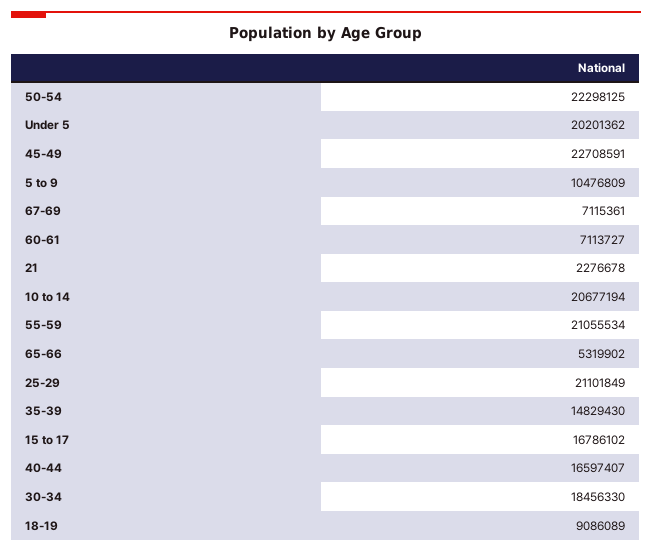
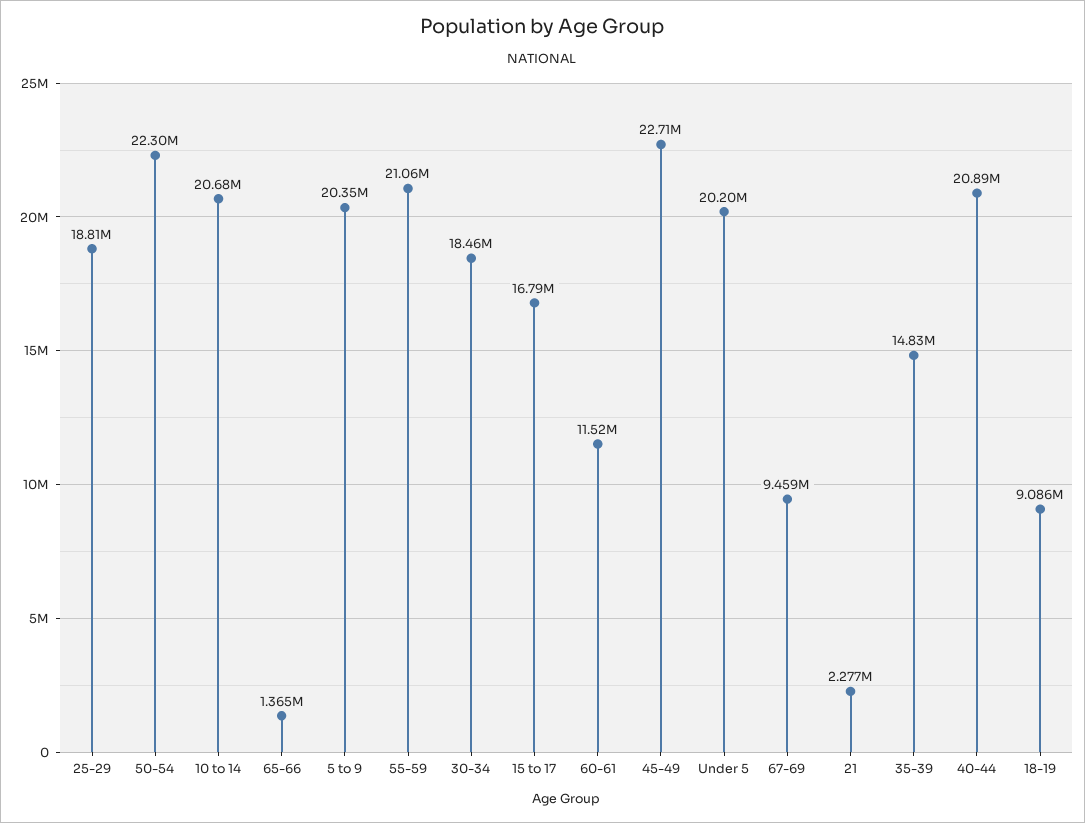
5 to 9: 10476809 -> 20350000
67-69: 7115361 -> 9459000
60-61: 7113727 -> 11520000
65-66: 5319902 -> 1365000
25-29: 21101849 -> 18810000
40-44: 16597407 -> 20890000

